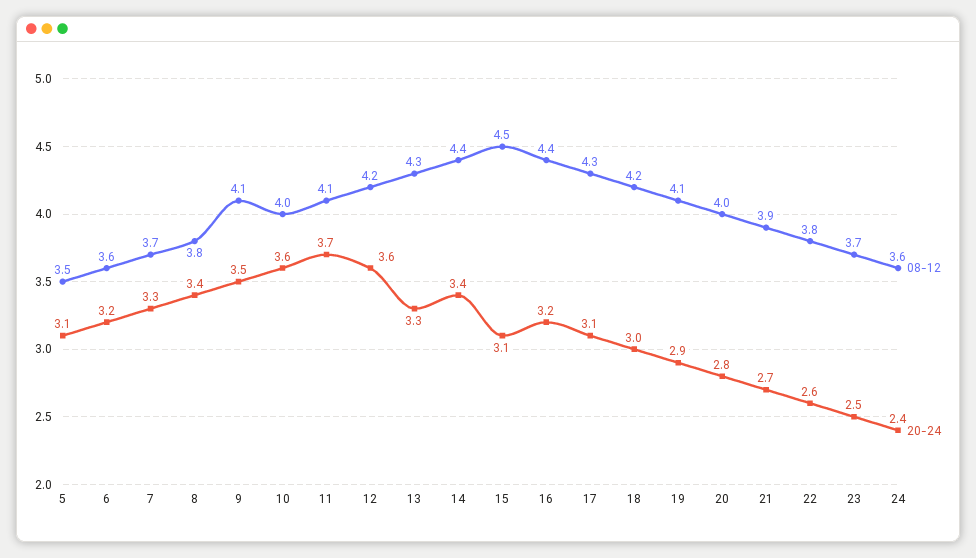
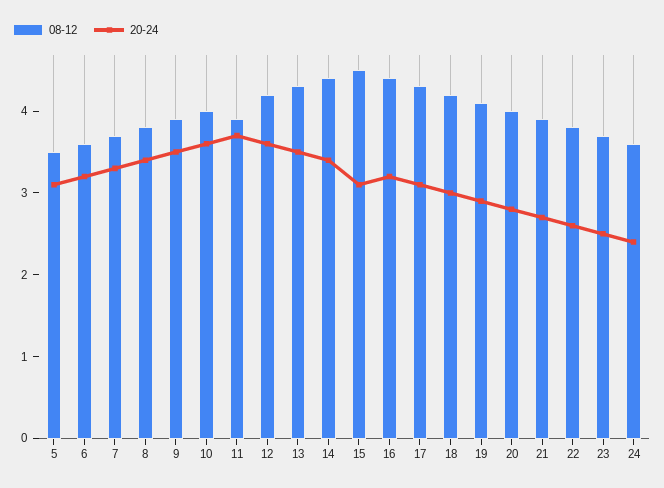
08-12, 9: 4.1 -> 3.9
08-12, 11: 4.1 -> 3.9
20-24, 13: 3.3 -> 3.5

